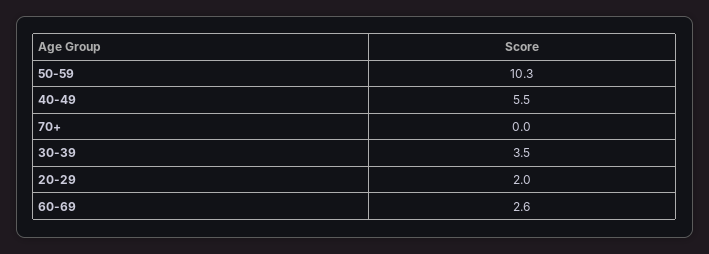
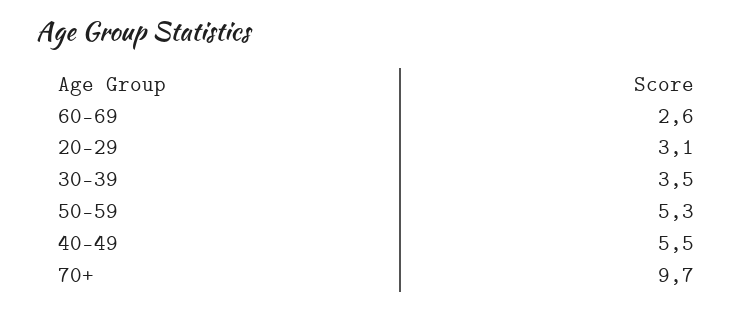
50-59: 10.3 -> 5.3
70+: 0 -> 9.7
20-29: 2 -> 3.1

